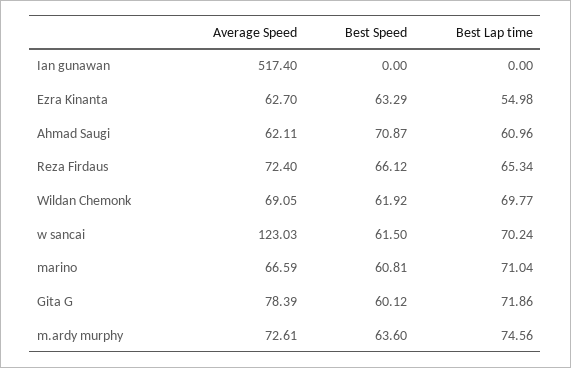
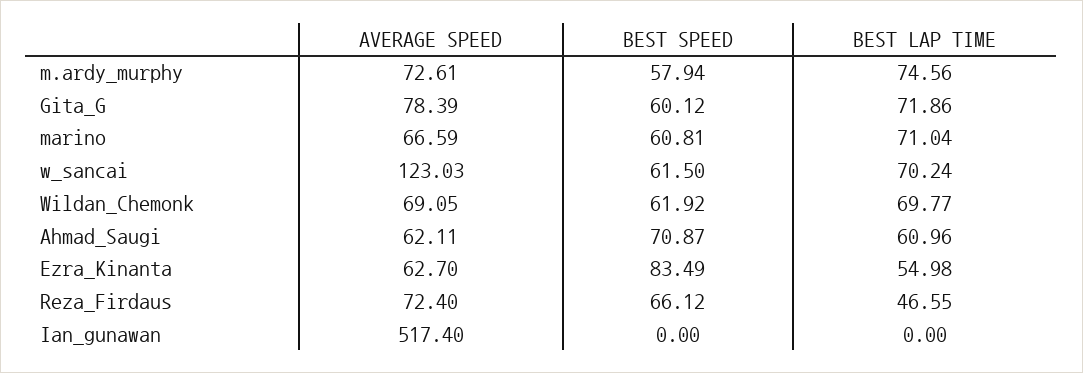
Best Speed, Ezra Kinanta: 63.29 -> 83.49
Best Lap time, Reza Firdaus: 65.34 -> 46.55
Best Speed, m.ardy murphy: 63.6 -> 57.94

